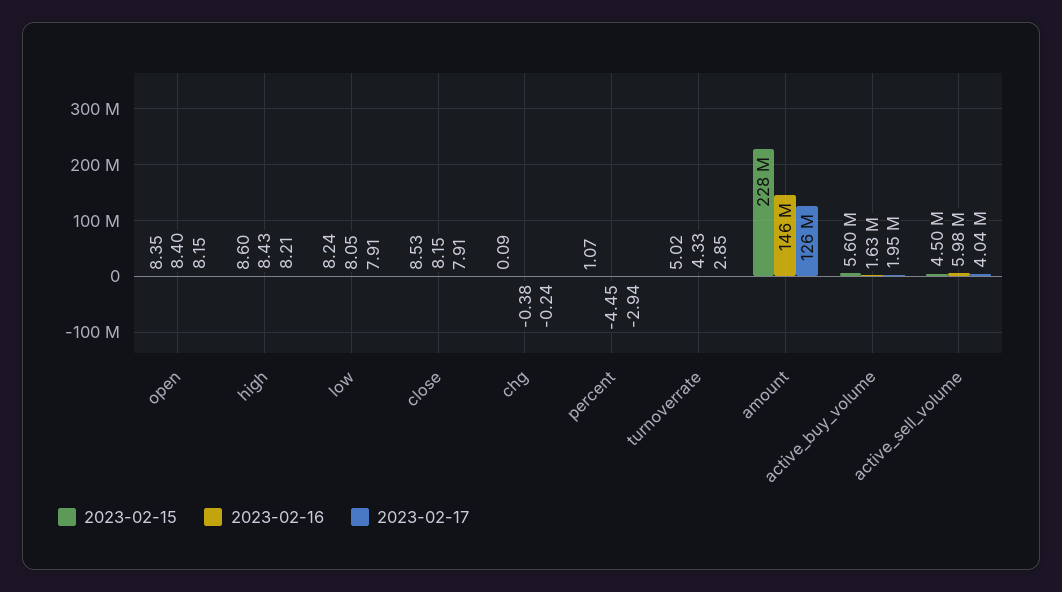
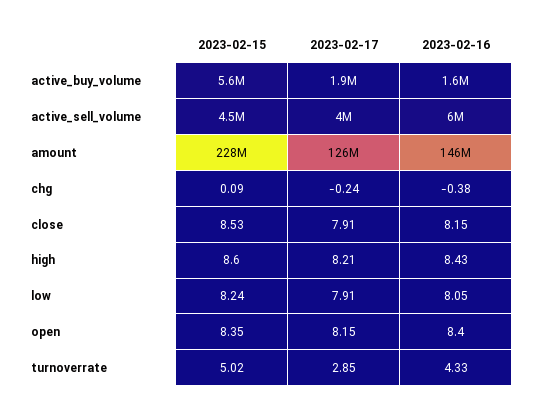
2023-02-15, percent: 1.07 -> none
2023-02-16, percent: -4.45 -> none
2023-02-17, percent: -2.94 -> none

